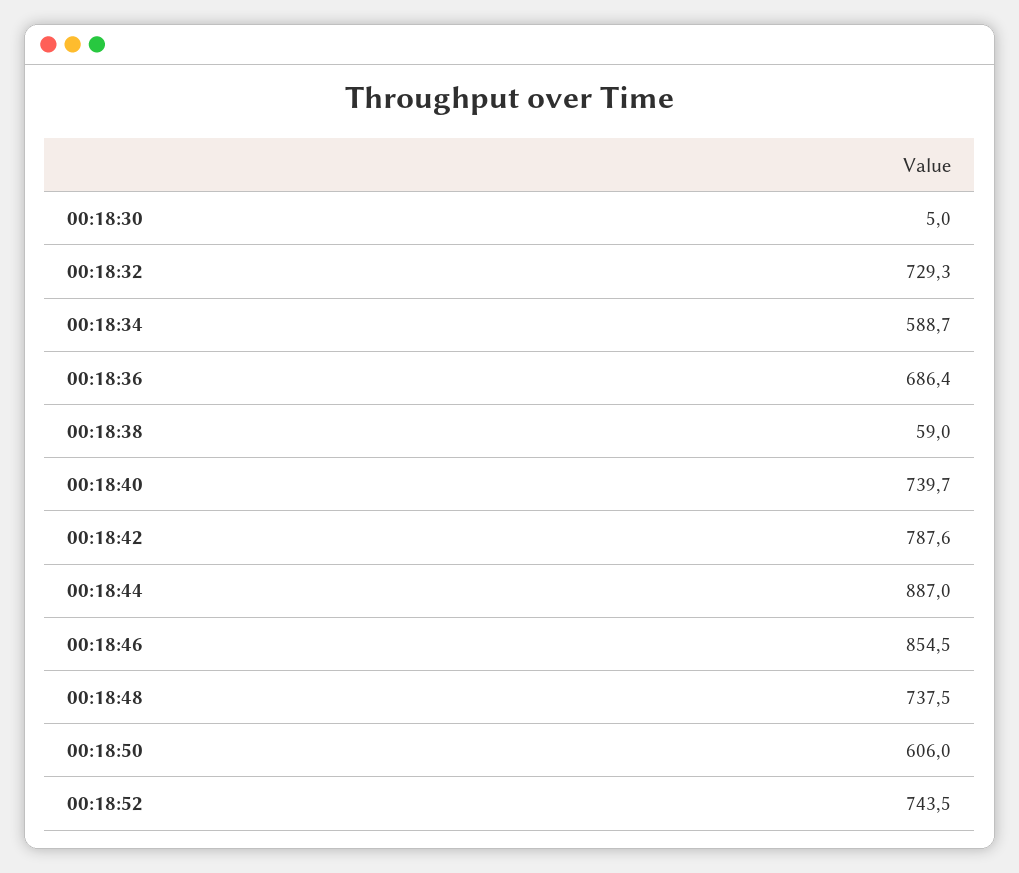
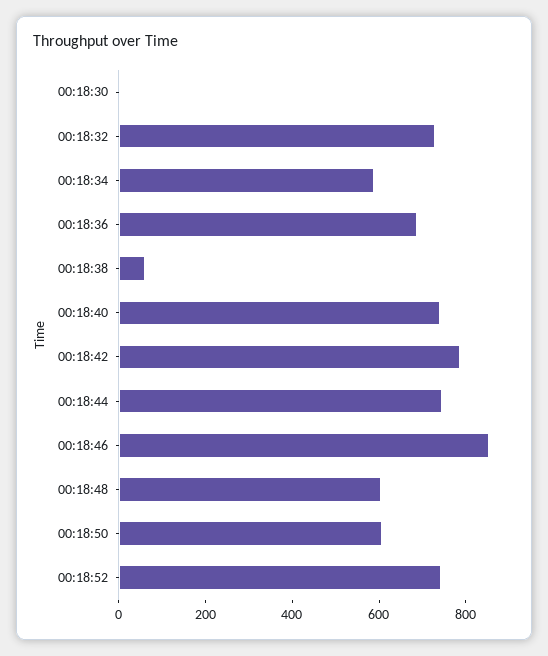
00:18:44: 887 -> 750
00:18:48: 737.5 -> 600

